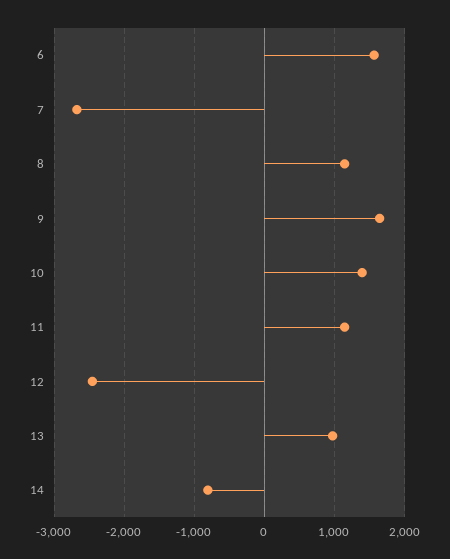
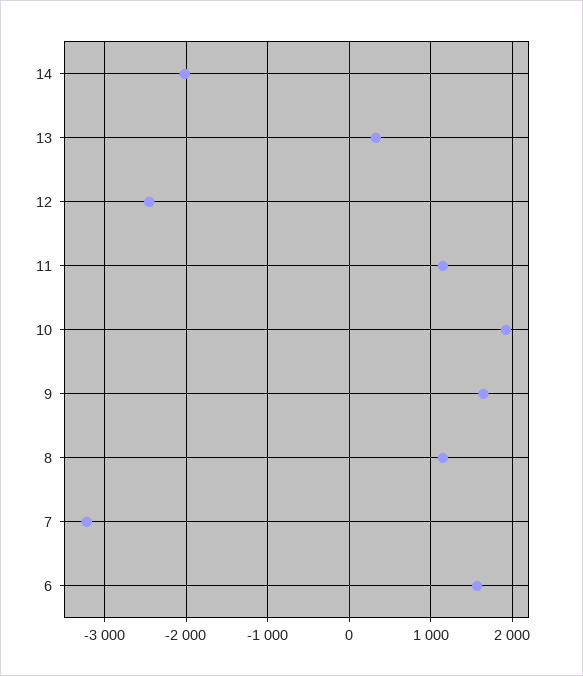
7: -2700 -> -3200
10: 1400 -> 1900
13: 1000 -> 300
14: -800 -> -2000

